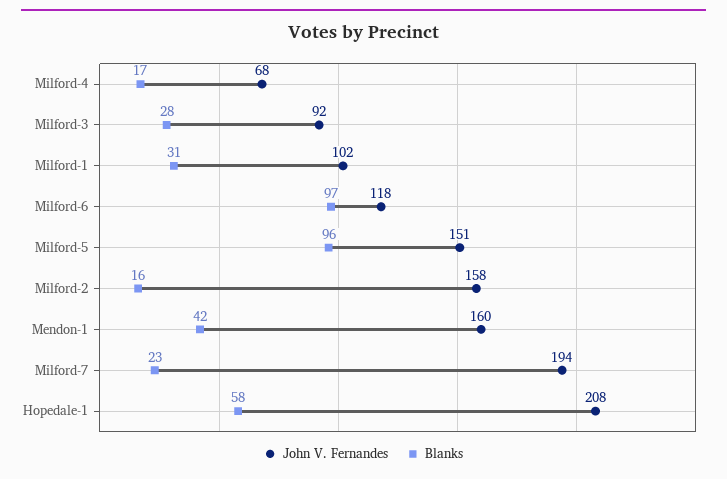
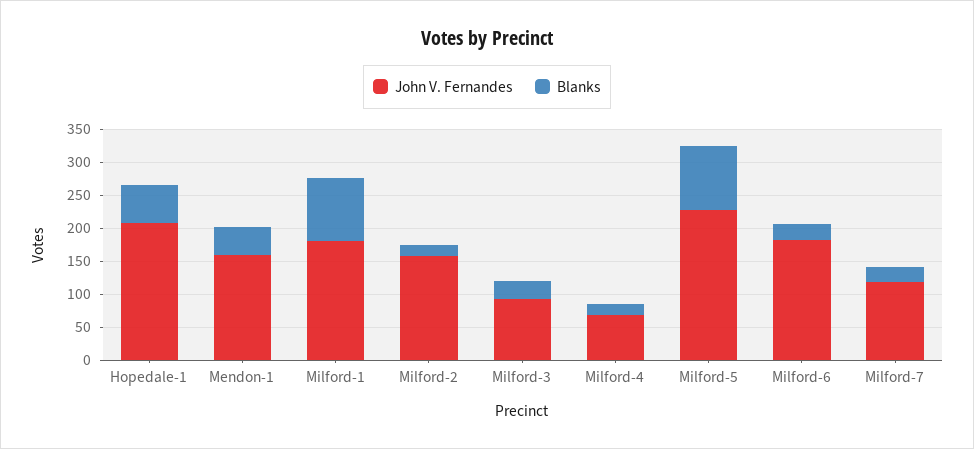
John V. Fernandes, Milford-1: 102 -> 175
Blanks, Milford-1: 31 -> 100
John V. Fernandes, Milford-6: 118 -> 175
Blanks, Milford-6: 97 -> 25
John V. Fernandes, Milford-5: 151 -> 225
John V. Fernandes, Milford-7: 194 -> 125

